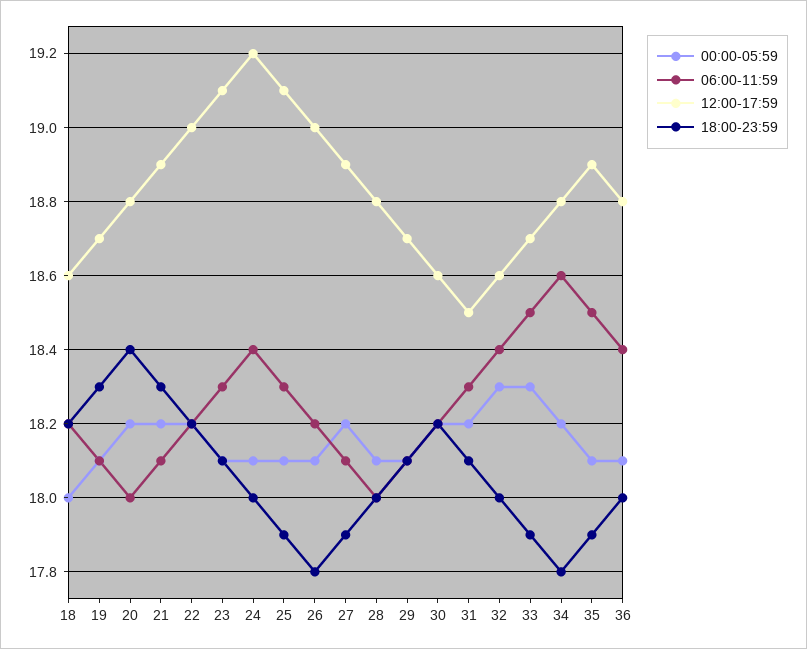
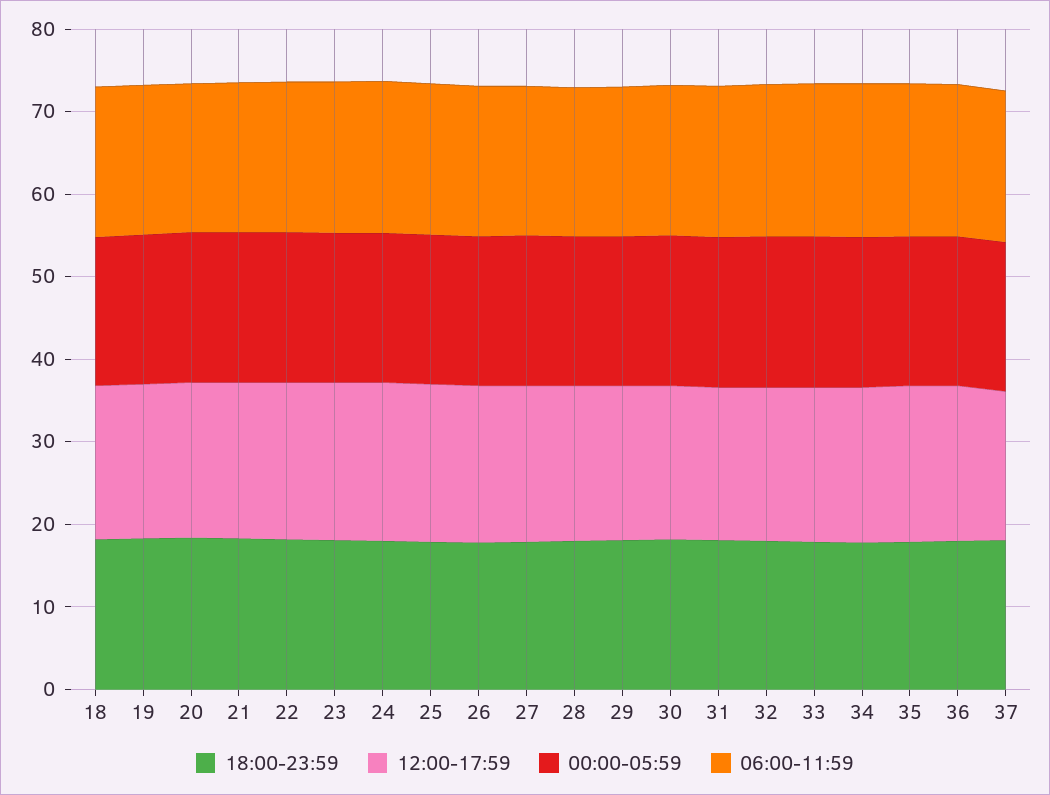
18:00-23:59, 37: none -> 18
12:00-17:59, 37: none -> 18
00:00-05:59, 37: none -> 18
06:00-11:59, 37: none -> 18

